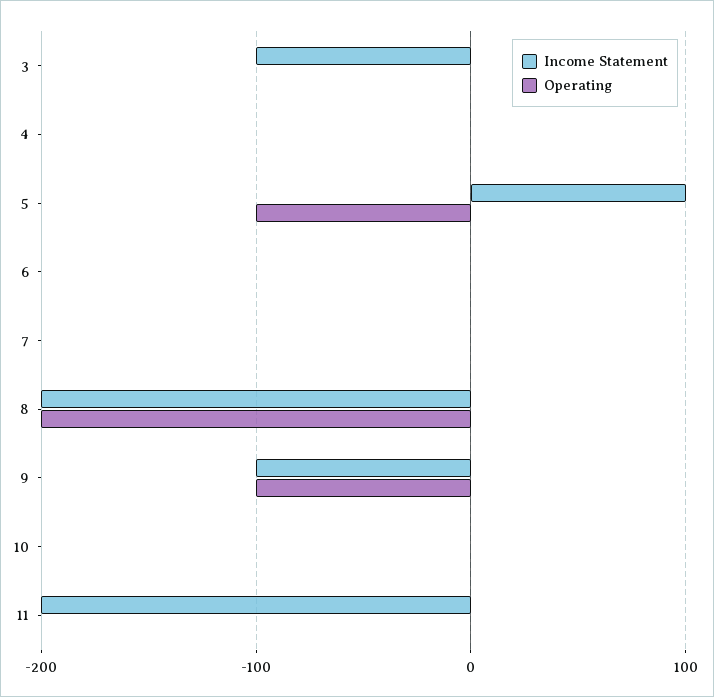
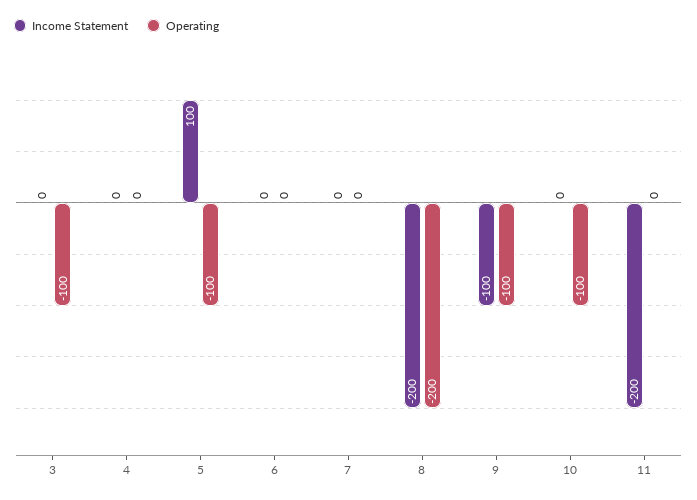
Income Statement, 3: -100 -> 0
Operating, 3: 0 -> -100
Operating, 10: 0 -> -100

